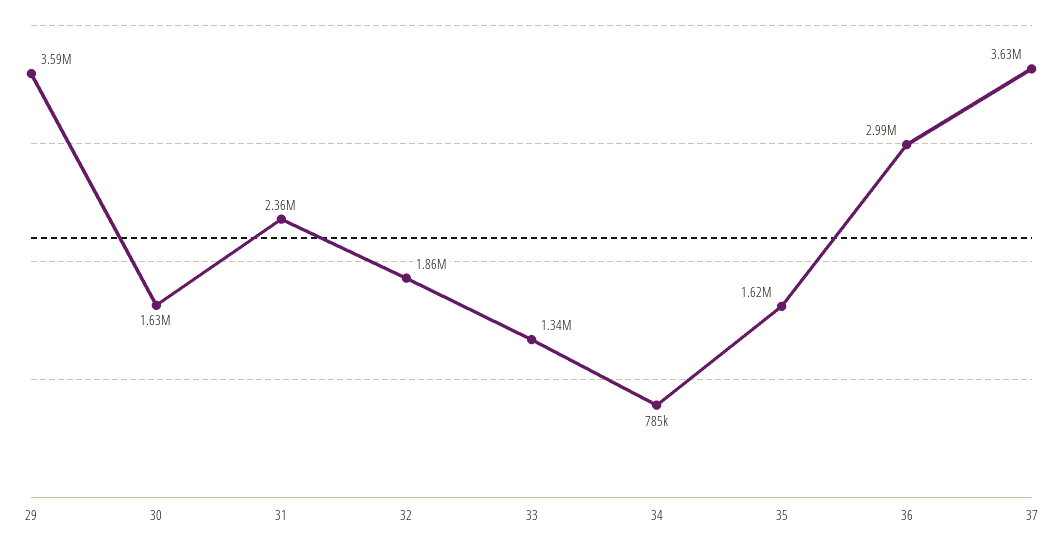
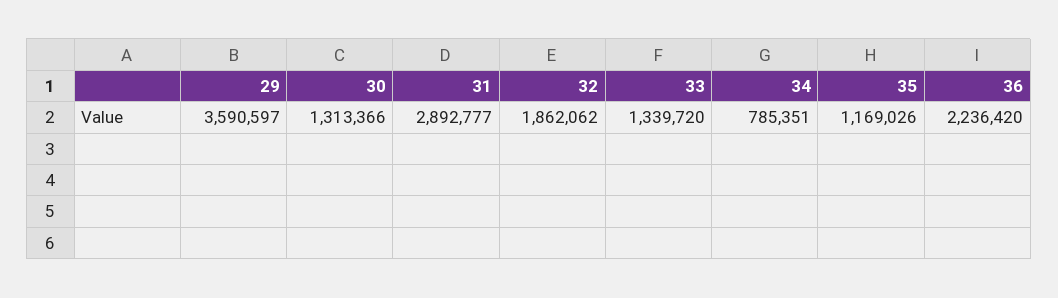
30: 1630000 -> 1313366
31: 2360000 -> 2892777
35: 1620000 -> 1169026
36: 2990000 -> 2236420
37: 3630000 -> none

